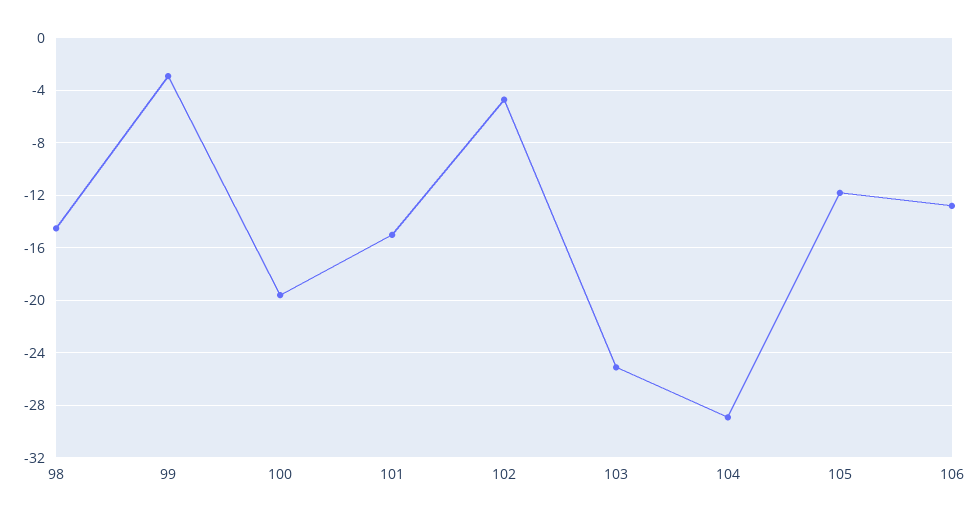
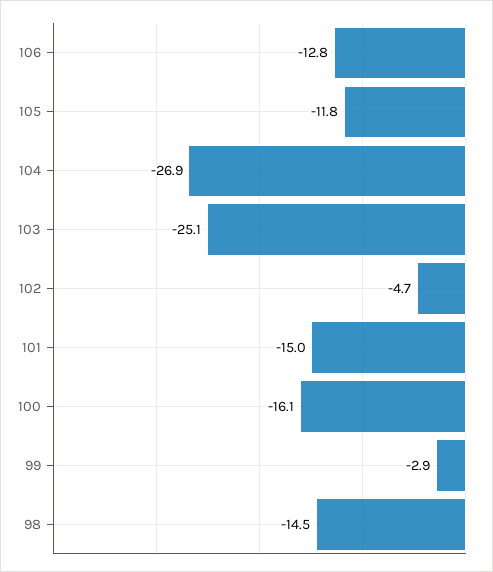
100: -19.5 -> -16.1
104: -29 -> -26.9

